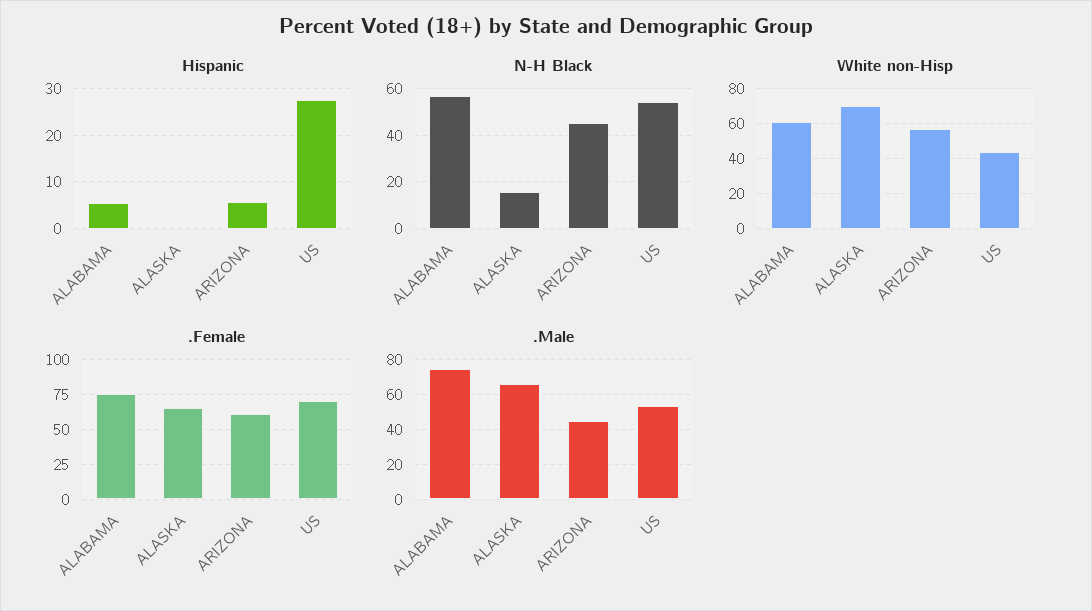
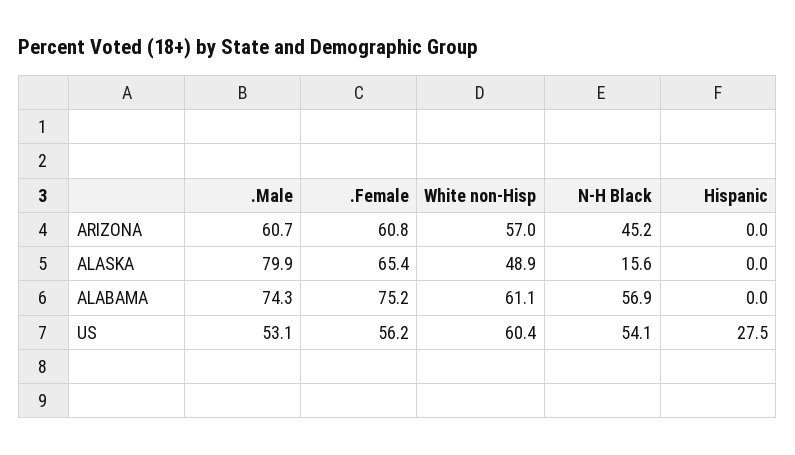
Hispanic, ALABAMA: 6 -> 0
Hispanic, ARIZONA: 6 -> 0
White non-Hisp, ALASKA: 70 -> 48.9
White non-Hisp, US: 45 -> 60.4
.Female, US: 70 -> 56.2
.Male, ALASKA: 65 -> 79.9
.Male, ARIZONA: 45 -> 60.7

